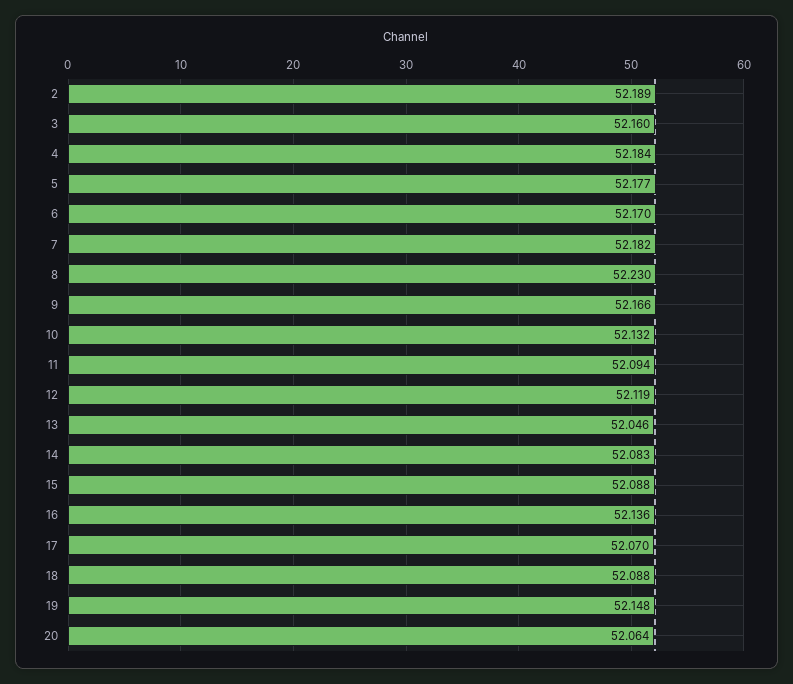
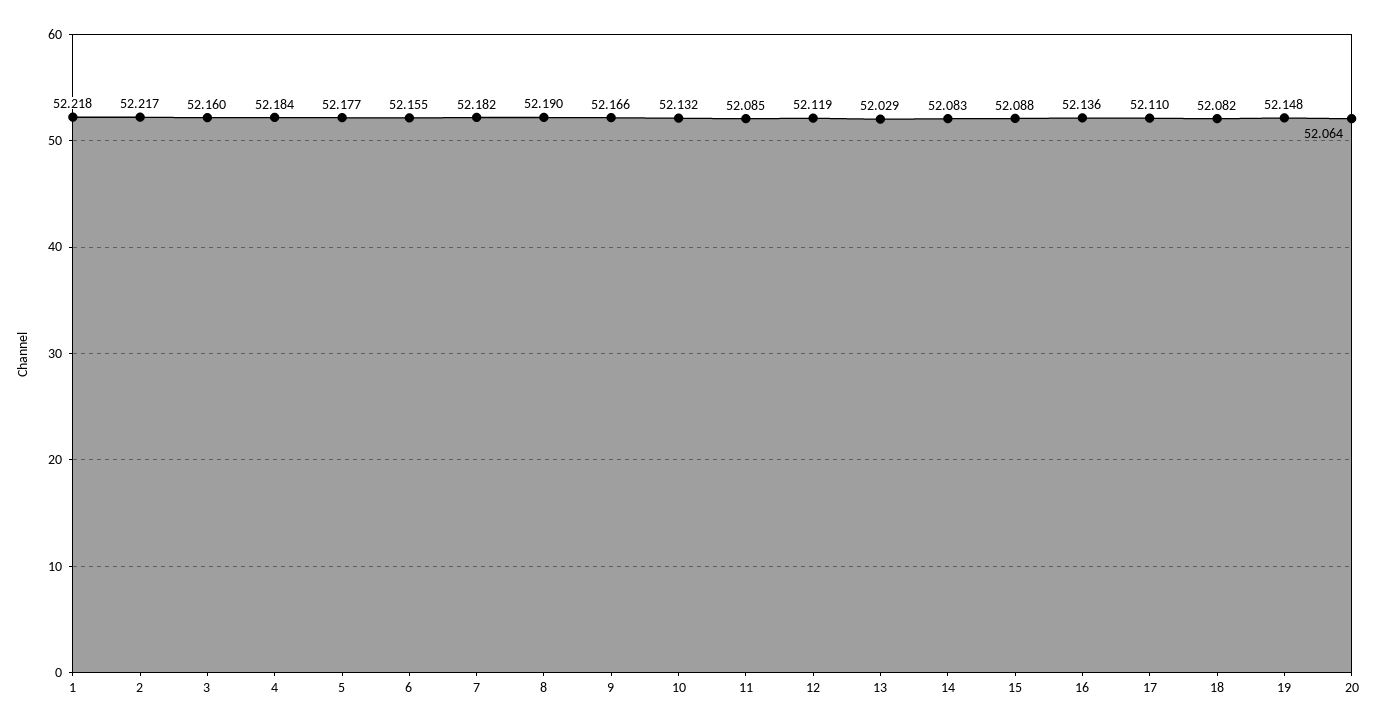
2: 52.189 -> 52.217
6: 52.17 -> 52.155
8: 52.23 -> 52.19
11: 52.094 -> 52.085
13: 52.046 -> 52.029
17: 52.07 -> 52.11
18: 52.088 -> 52.082
1: none -> 52.218

